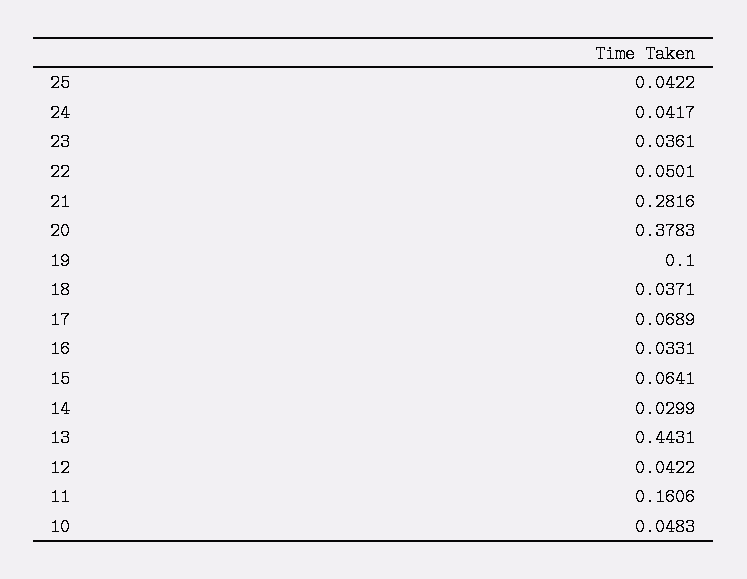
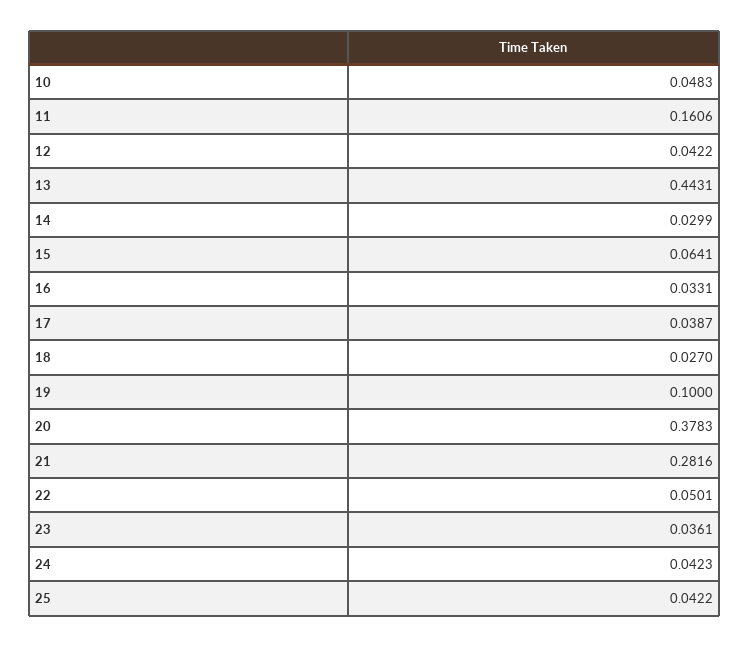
24: 0.0417 -> 0.0423
18: 0.0371 -> 0.027
17: 0.0689 -> 0.0387

